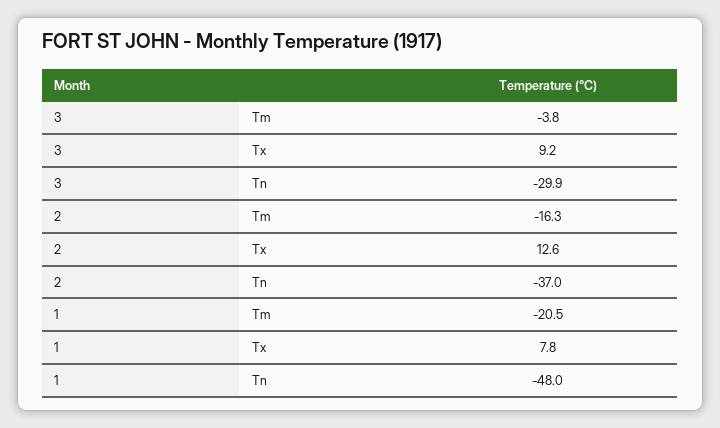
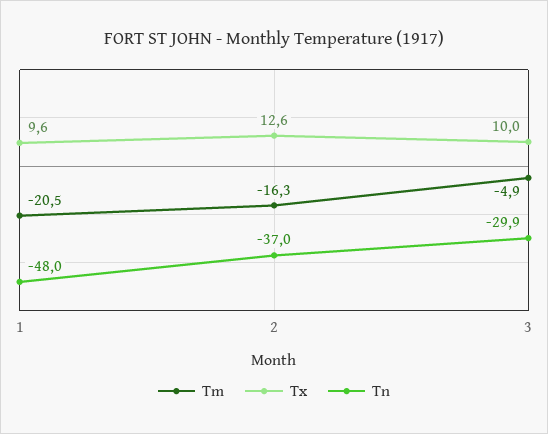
Tm, 3: -3.8 -> -4.9
Tx, 3: 9.2 -> 10
Tx, 1: 7.8 -> 9.6

